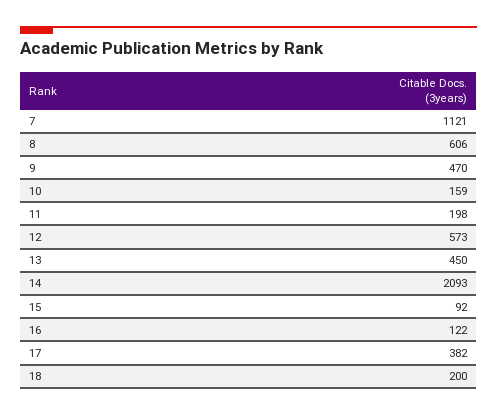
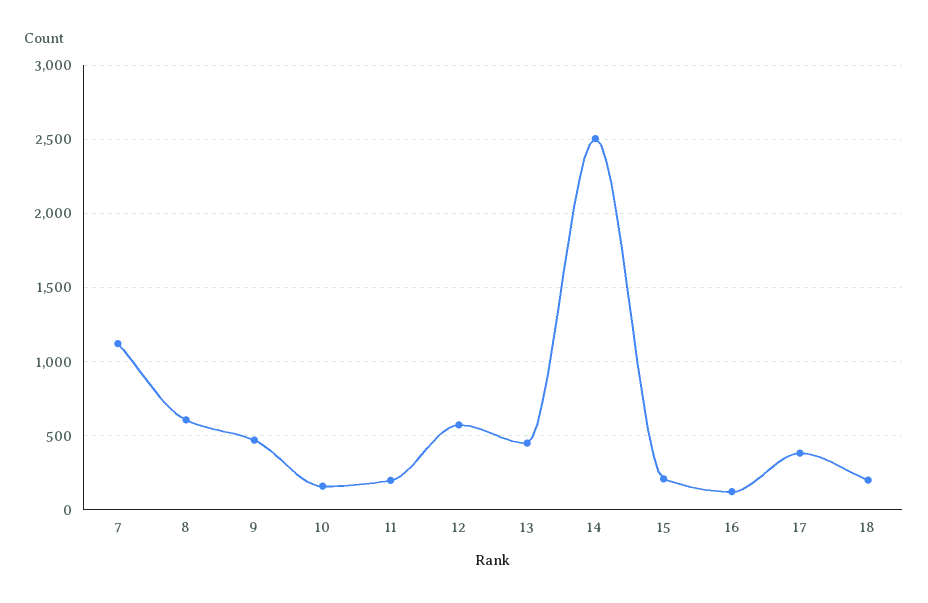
14: 2093 -> 2500
15: 92 -> 200

